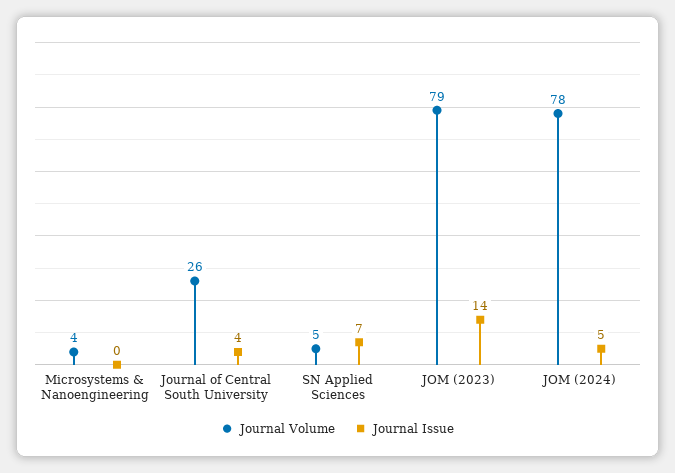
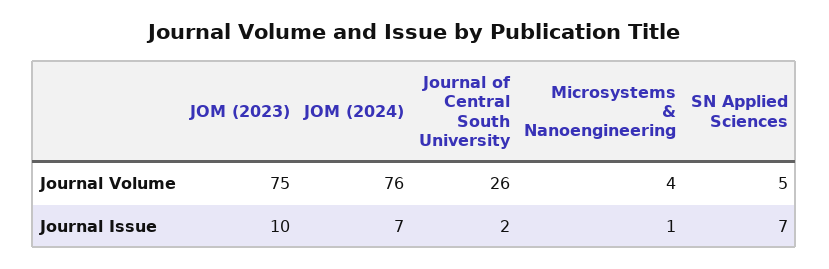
Journal Issue, Microsystems & Nanoengineering: 0 -> 1
Journal Issue, Journal of Central South University: 4 -> 2
Journal Volume, JOM (2023): 79 -> 75
Journal Issue, JOM (2023): 14 -> 10
Journal Volume, JOM (2024): 78 -> 76
Journal Issue, JOM (2024): 5 -> 7

